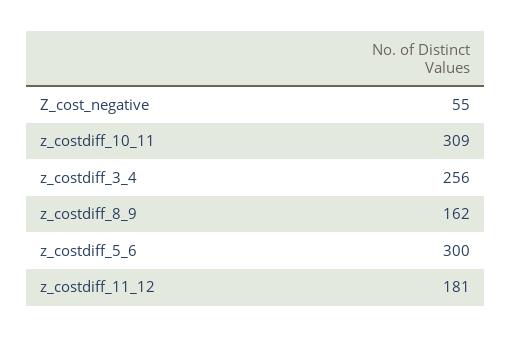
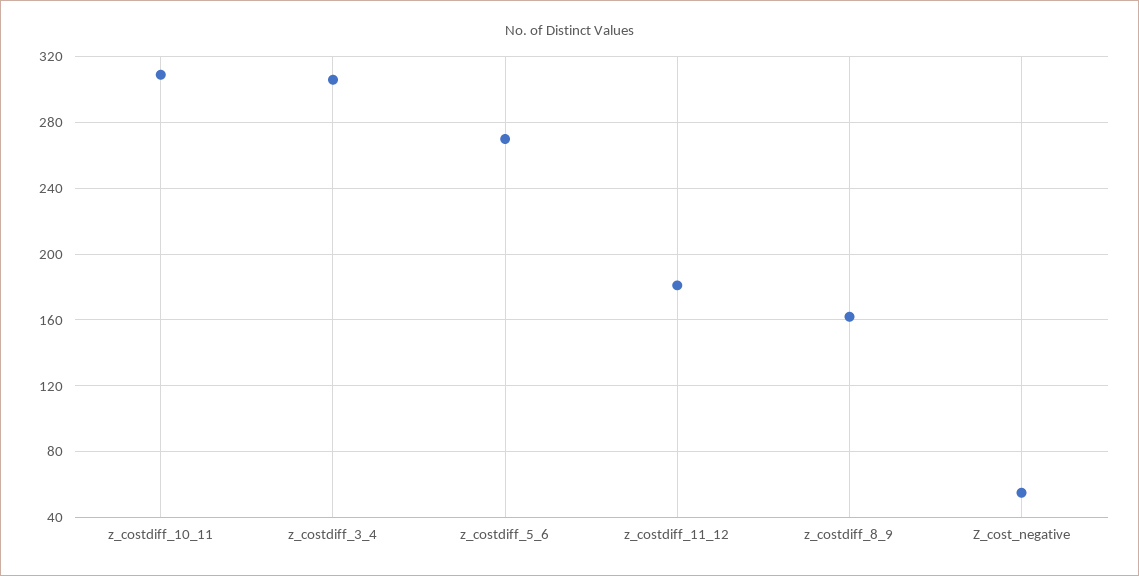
z_costdiff_3_4: 256 -> 305
z_costdiff_5_6: 300 -> 270

